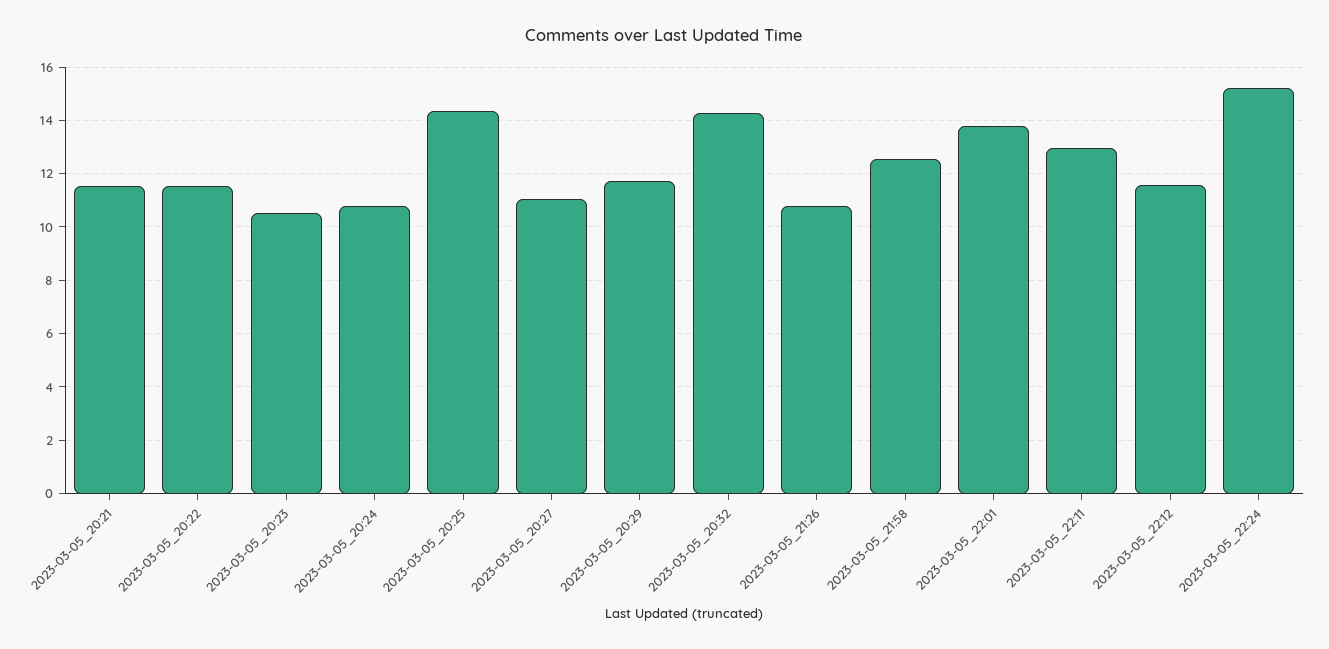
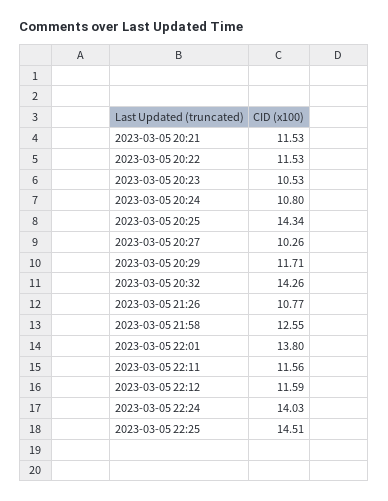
2023-03-05_20:27: 11 -> 10.26
2023-03-05_22:11: 13 -> 11.56
2023-03-05_22:24: 15.25 -> 14.03
2023-03-05 22:25: none -> 14.51

